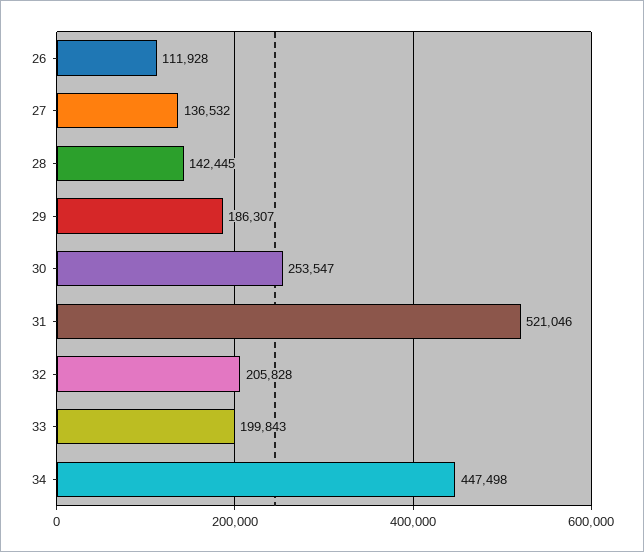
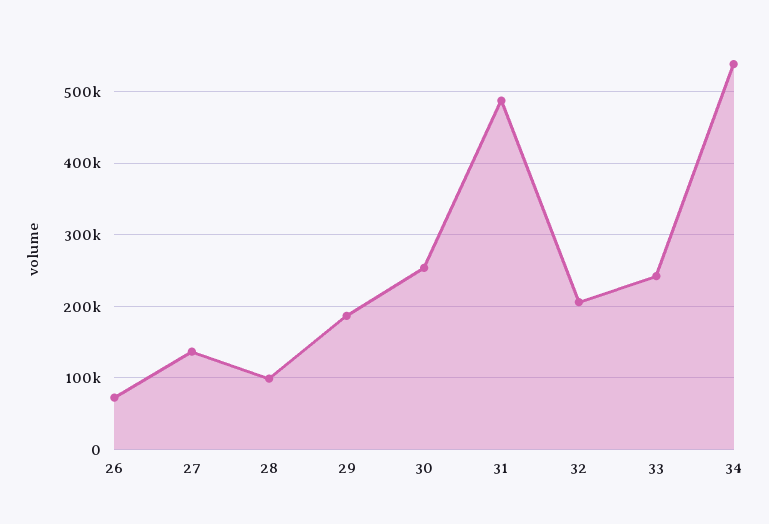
26: 111928 -> 70000
28: 142445 -> 100000
31: 521046 -> 490000
33: 199843 -> 240000
34: 447498 -> 540000

